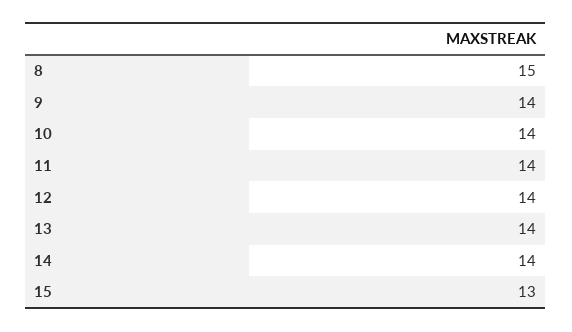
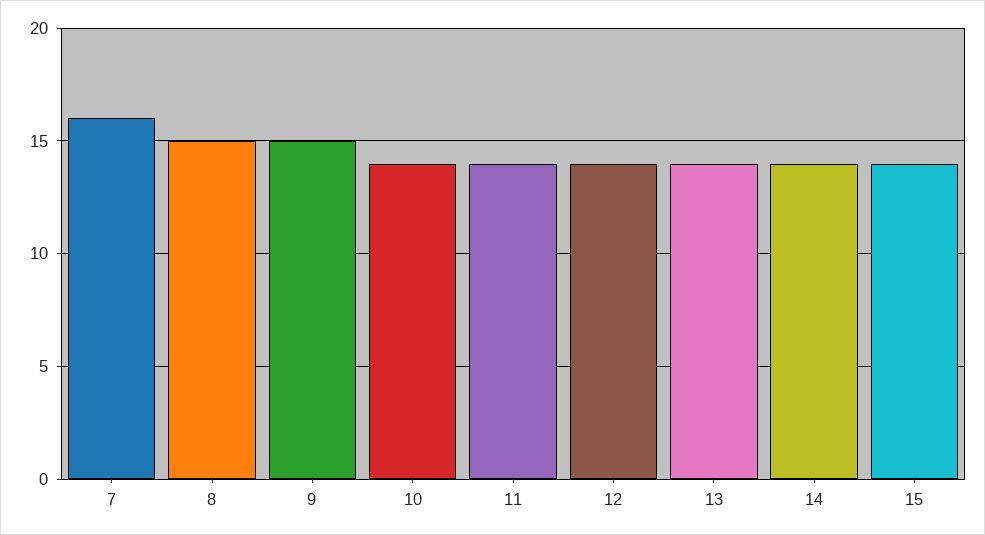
9: 14 -> 15
15: 13 -> 14
7: none -> 16

